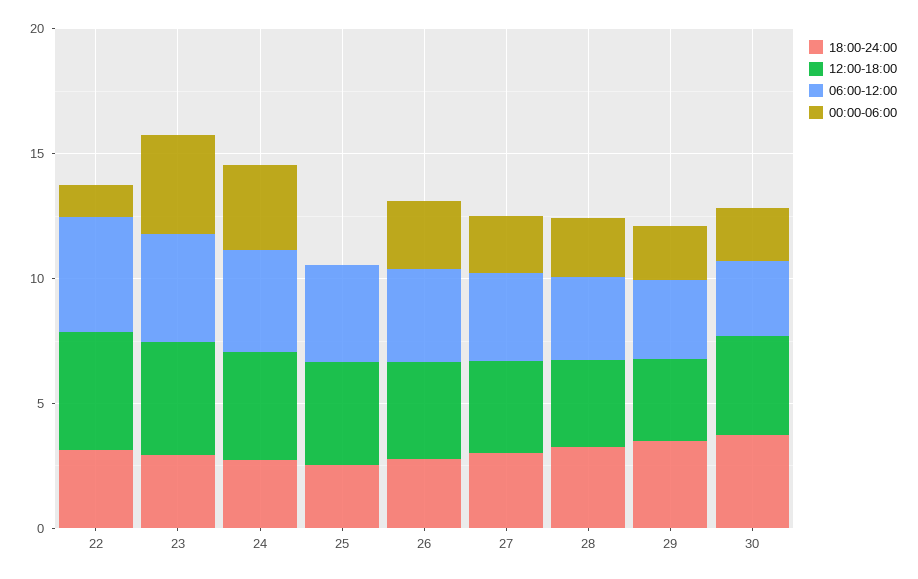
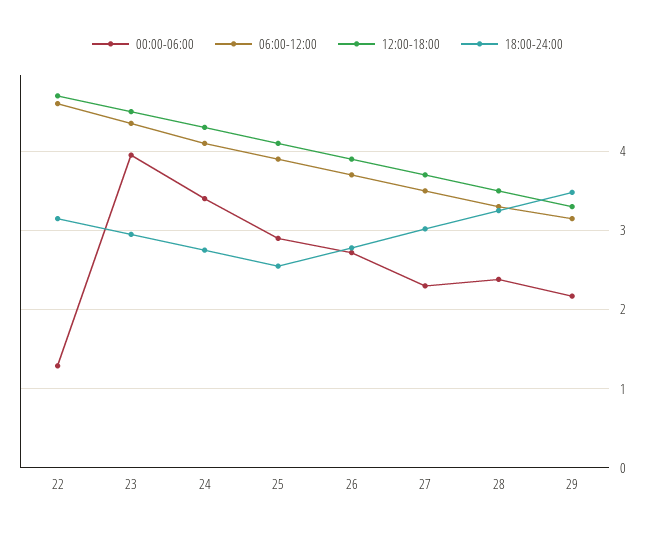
00:00-06:00, 25: 0 -> 2.9
18:00-24:00, 30: 4 -> none
12:00-18:00, 30: 4 -> none
06:00-12:00, 30: 3 -> none
00:00-06:00, 30: 2 -> none

